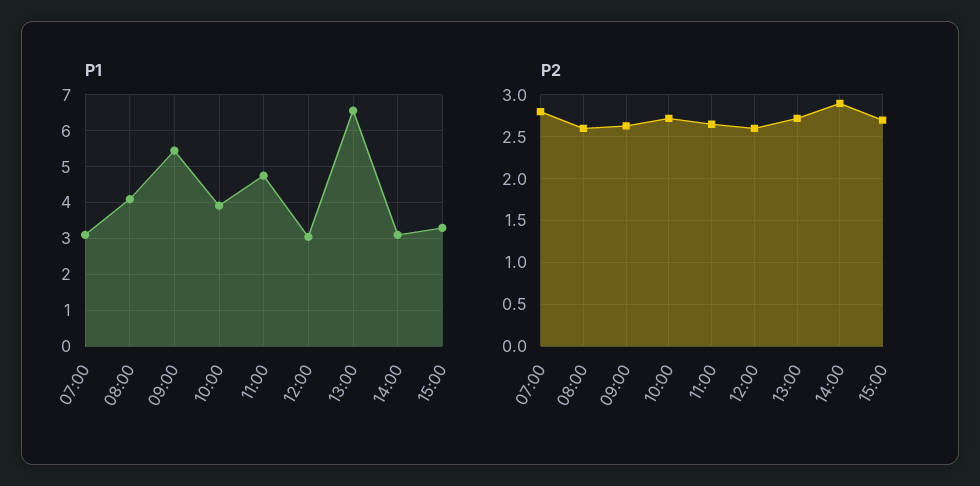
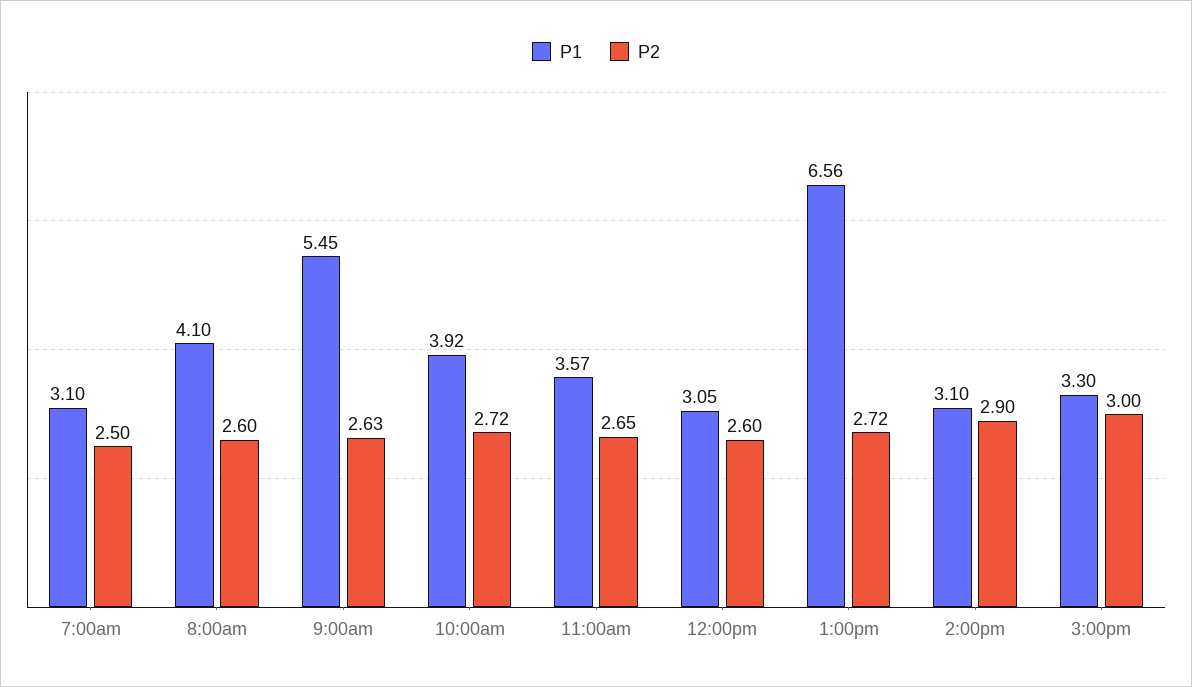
P1, 11:00: 4.8 -> 3.57
P2, 07:00: 2.8 -> 2.5
P2, 15:00: 2.7 -> 3

